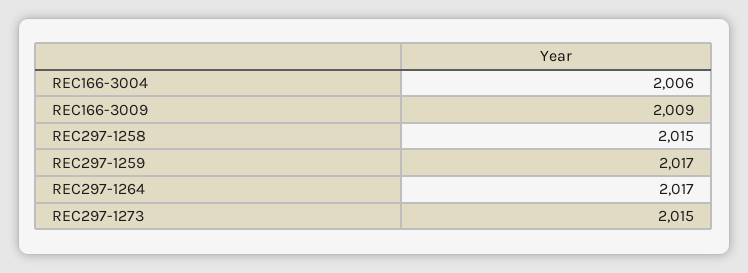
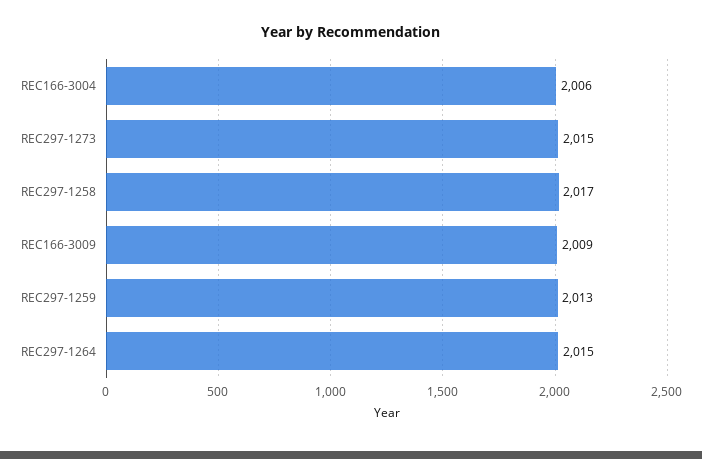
REC297-1258: 2015 -> 2017
REC297-1259: 2017 -> 2013
REC297-1264: 2017 -> 2015

